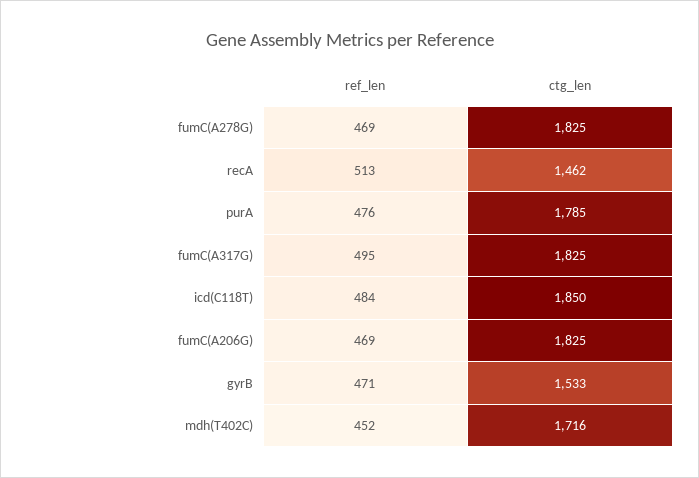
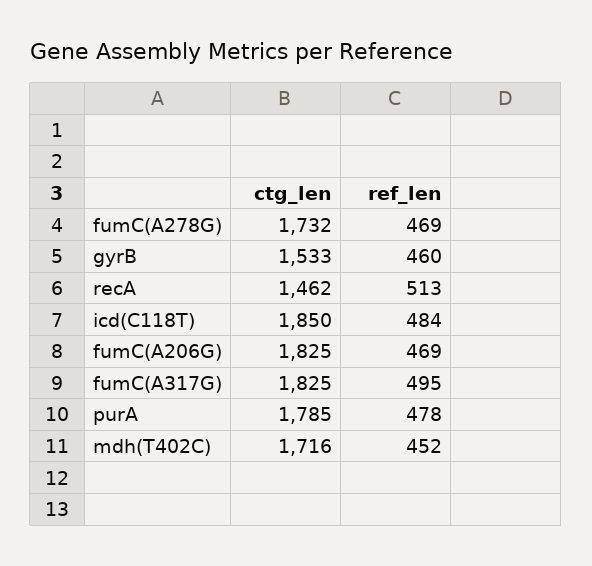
ctg_len, fumC(A278G): 1825 -> 1732
ref_len, purA: 476 -> 478
ref_len, gyrB: 471 -> 460

